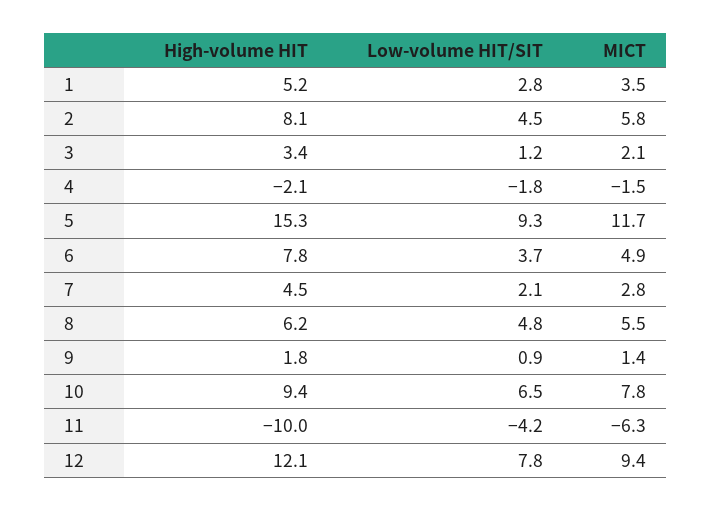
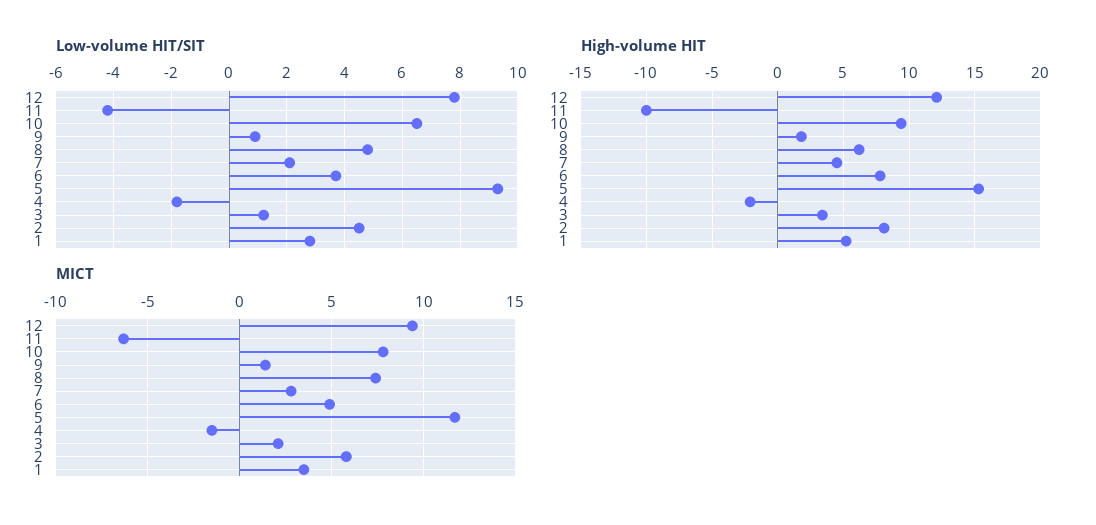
MICT, 8: 5.5 -> 7.5

